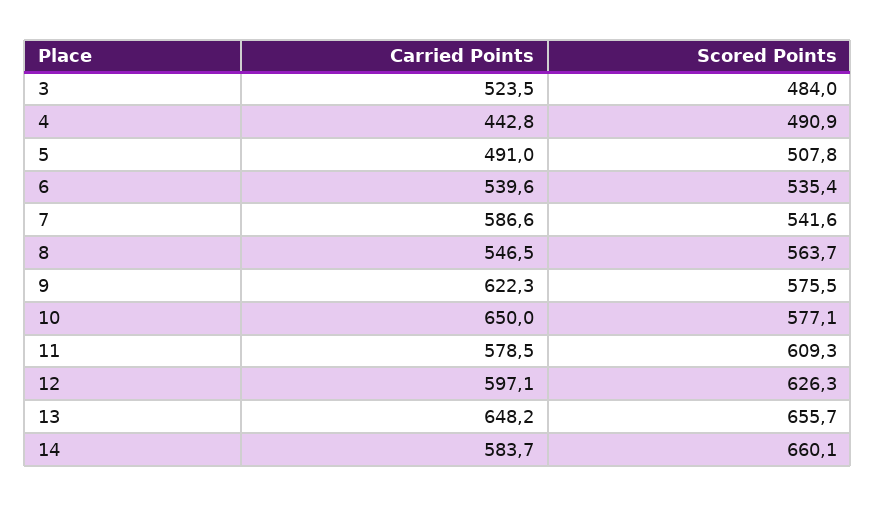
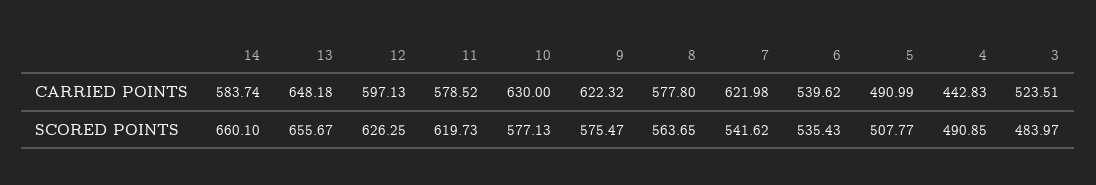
Carried Points, 7: 586.6 -> 621.98
Carried Points, 8: 546.5 -> 577.8
Carried Points, 10: 650 -> 630
Scored Points, 11: 609.3 -> 619.73

